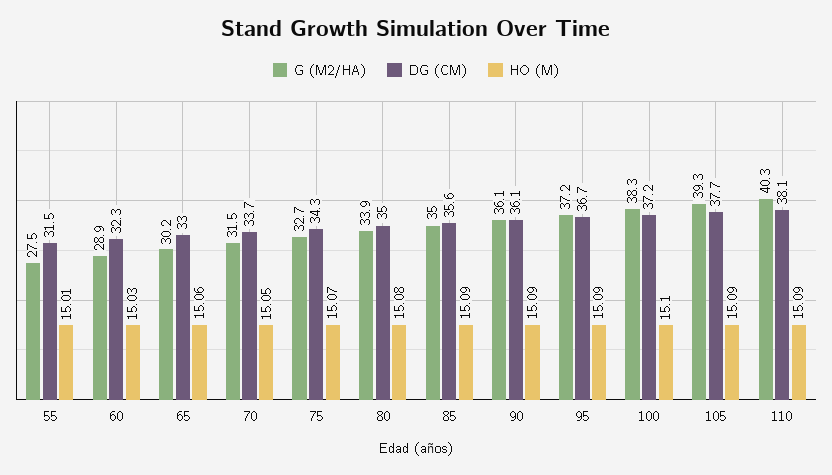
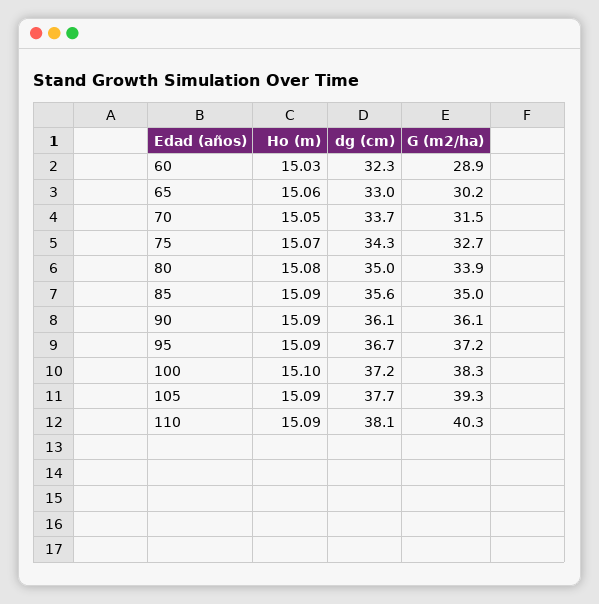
G (M2/HA), 55: 27.5 -> none
DG (CM), 55: 31.5 -> none
HO (M), 55: 15.01 -> none

